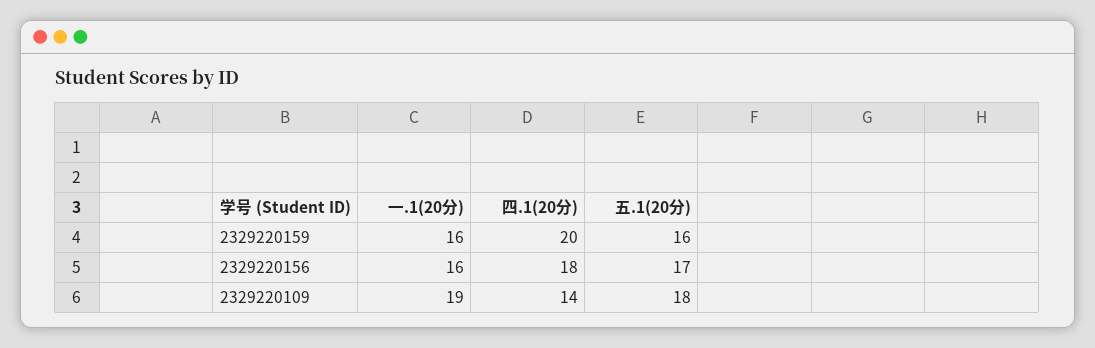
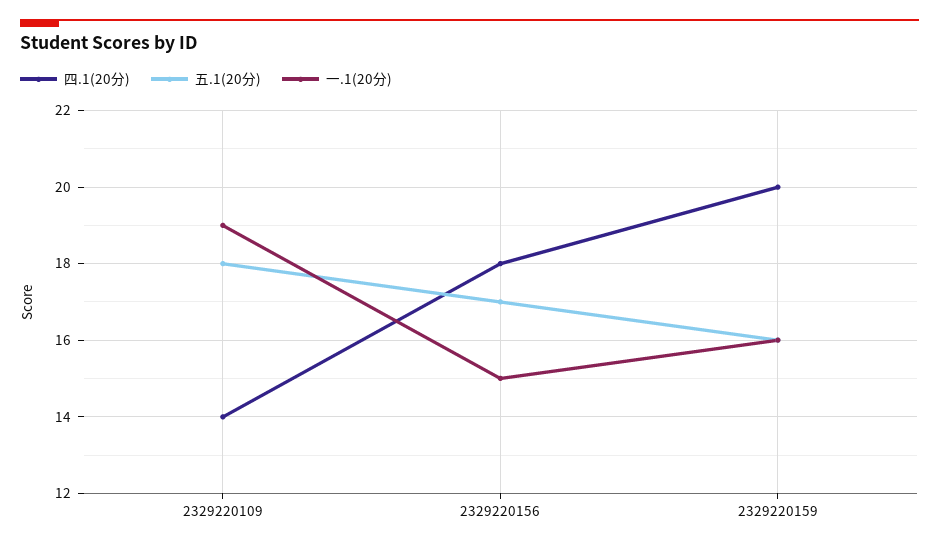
一.1(20分), 2329220156: 16 -> 15

